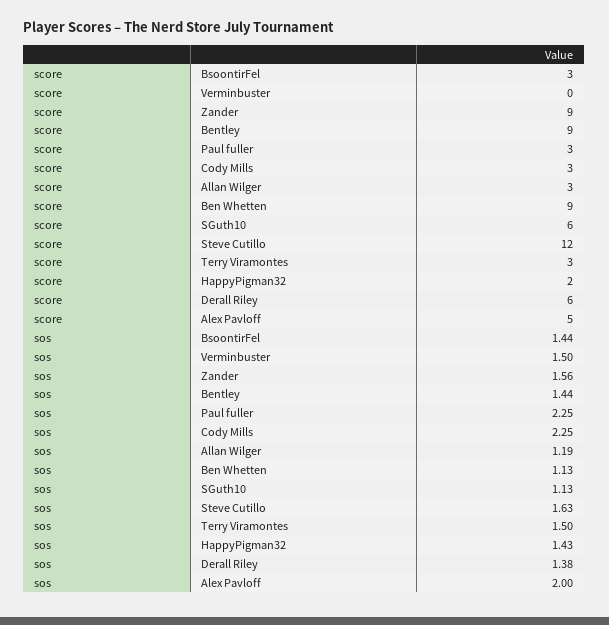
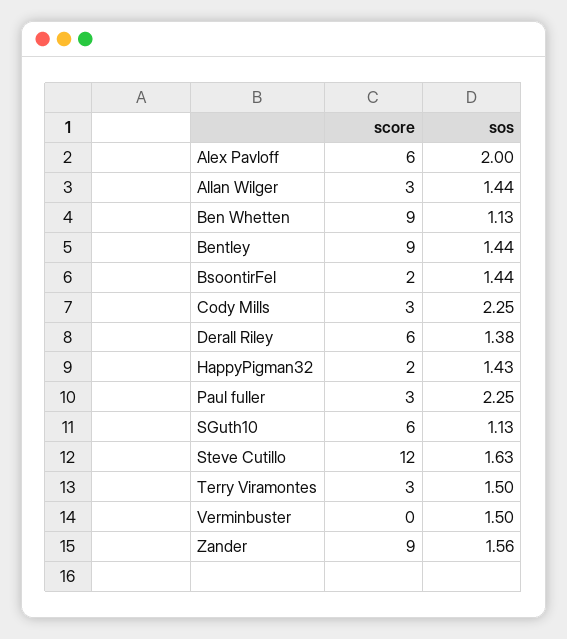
score, BsoontirFel: 3 -> 2
score, Alex Pavloff: 5 -> 6
sos, Allan Wilger: 1.19 -> 1.44

